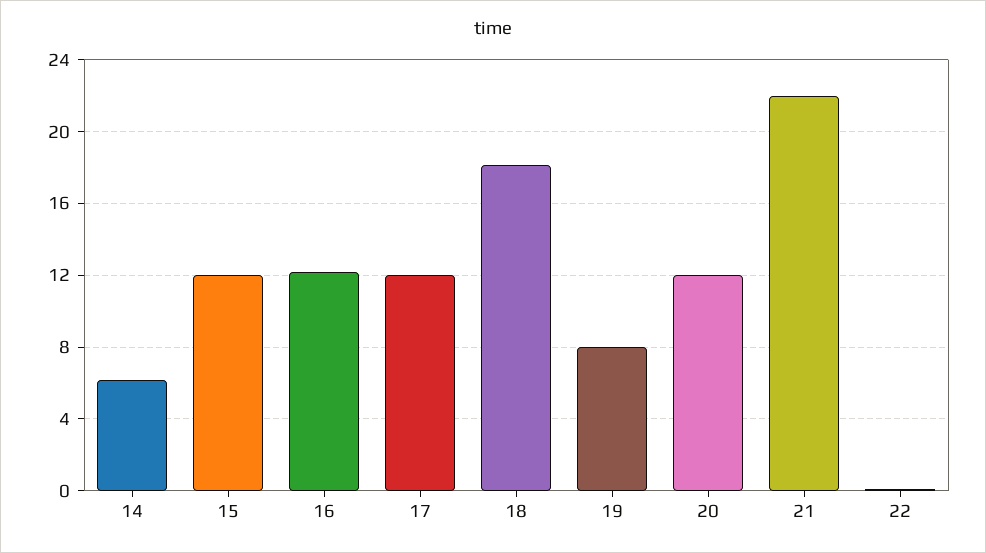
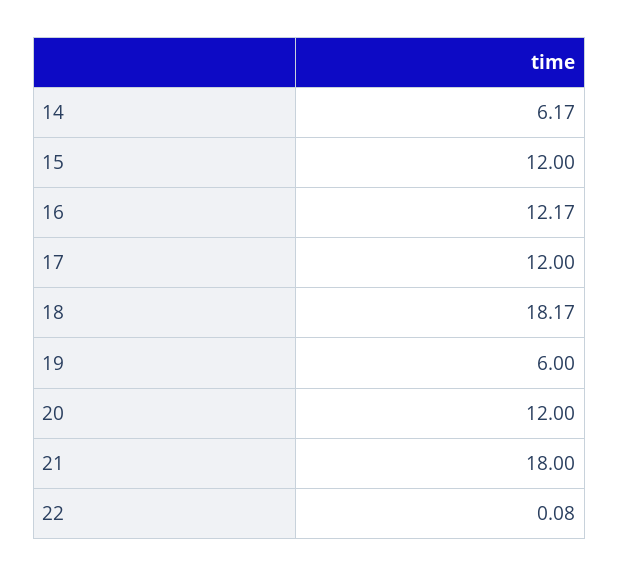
19: 8 -> 6
21: 22 -> 18

